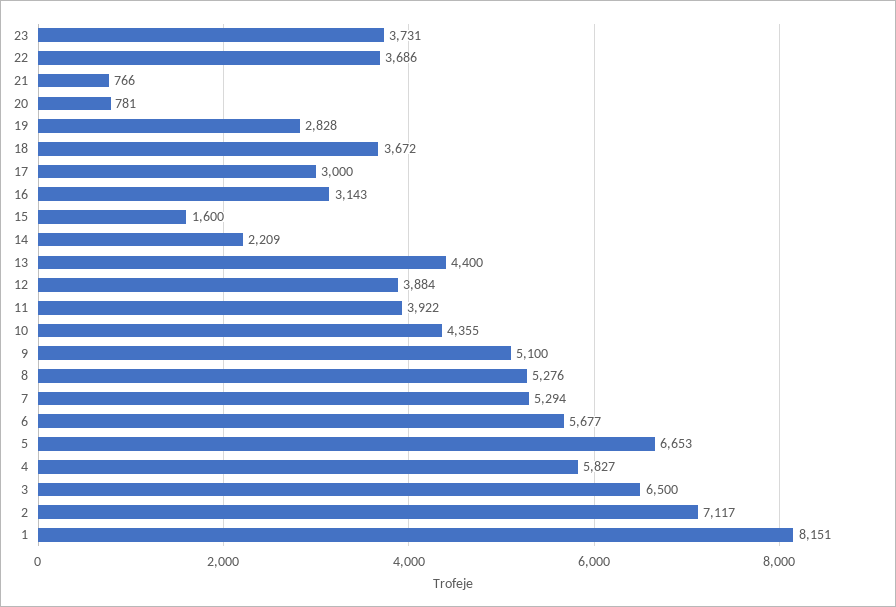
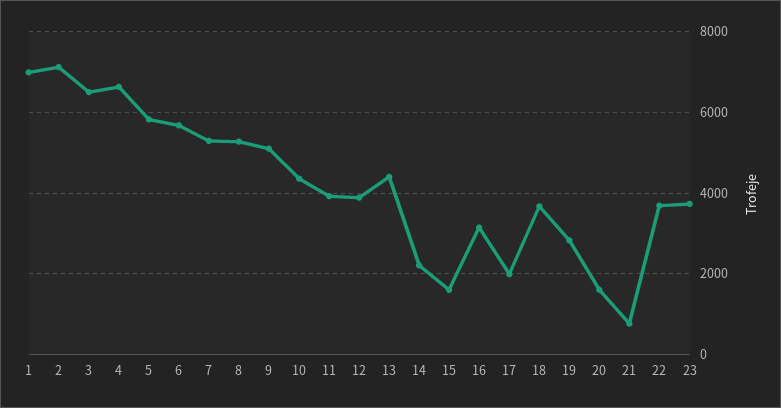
20: 781 -> 1600
17: 3000 -> 2000
5: 6653 -> 5800
4: 5827 -> 6600
1: 8151 -> 7000

